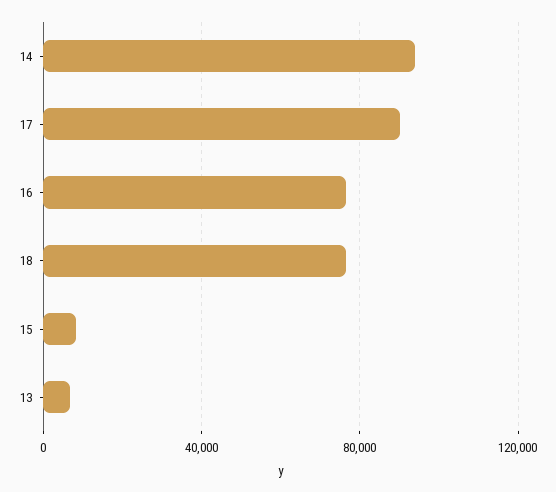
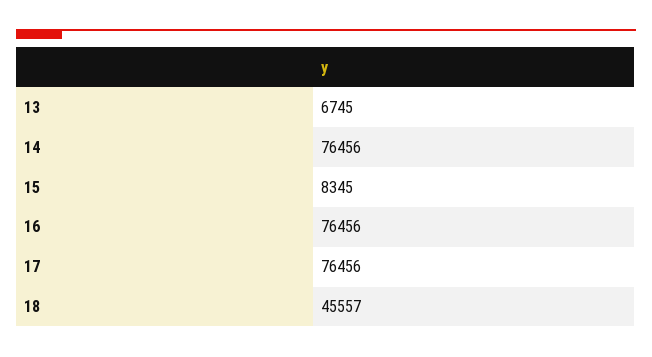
14: 95000 -> 76456
17: 90000 -> 76456
18: 75000 -> 45557

